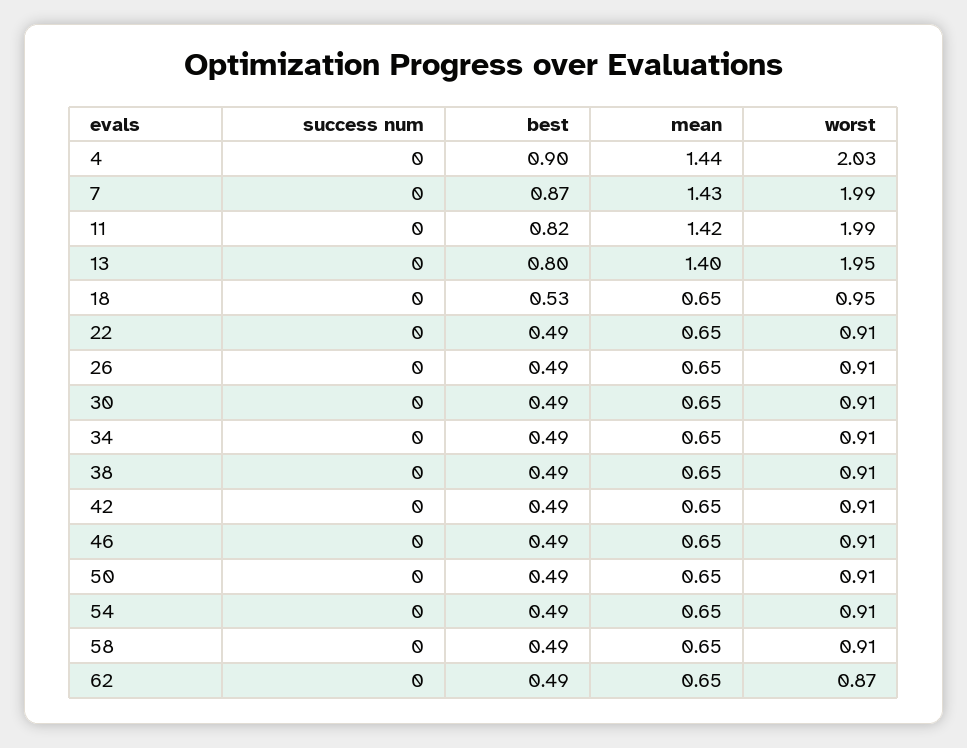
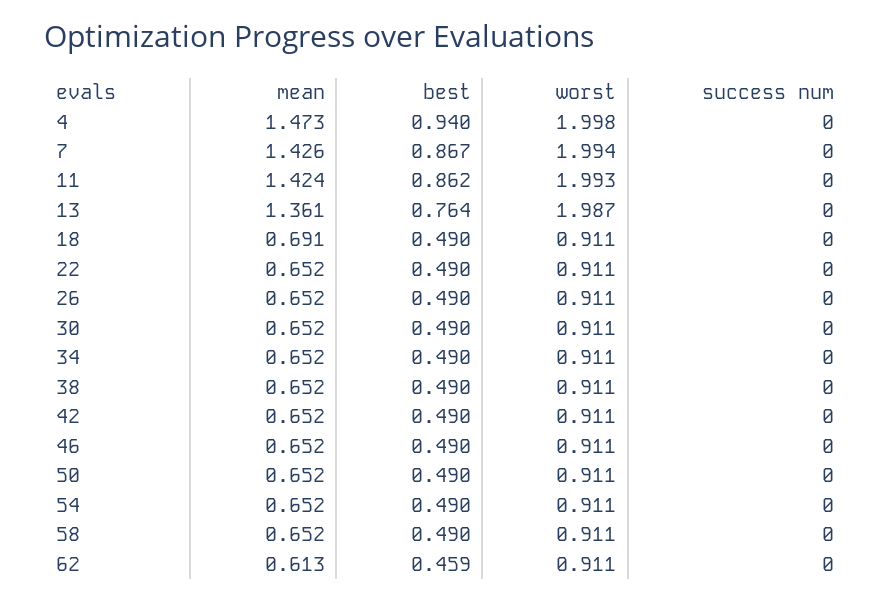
best, 4: 0.9 -> 0.94
mean, 4: 1.44 -> 1.473
worst, 4: 2.03 -> 1.998
best, 11: 0.82 -> 0.862
best, 13: 0.8 -> 0.764
mean, 13: 1.4 -> 1.361
worst, 13: 1.95 -> 1.987
best, 18: 0.53 -> 0.49
mean, 18: 0.65 -> 0.691
worst, 18: 0.95 -> 0.911
best, 62: 0.49 -> 0.459
mean, 62: 0.65 -> 0.613
worst, 62: 0.87 -> 0.911

